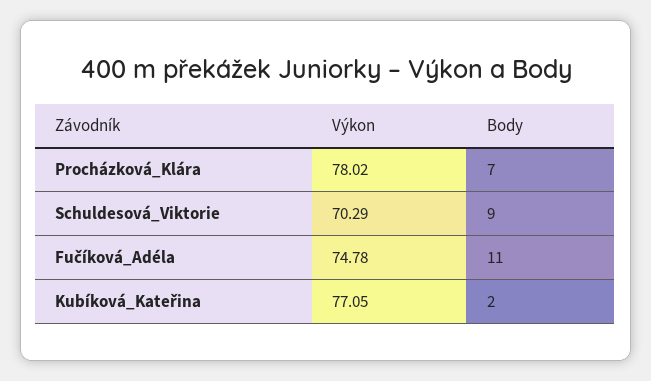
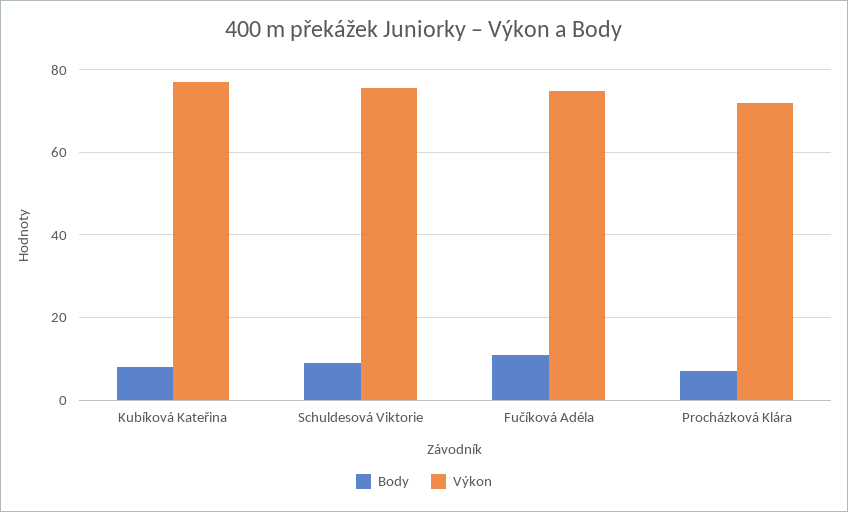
Výkon, Procházková_Klára: 78.02 -> 72
Výkon, Schuldesová_Viktorie: 70.29 -> 76
Body, Kubíková_Kateřina: 2 -> 8

